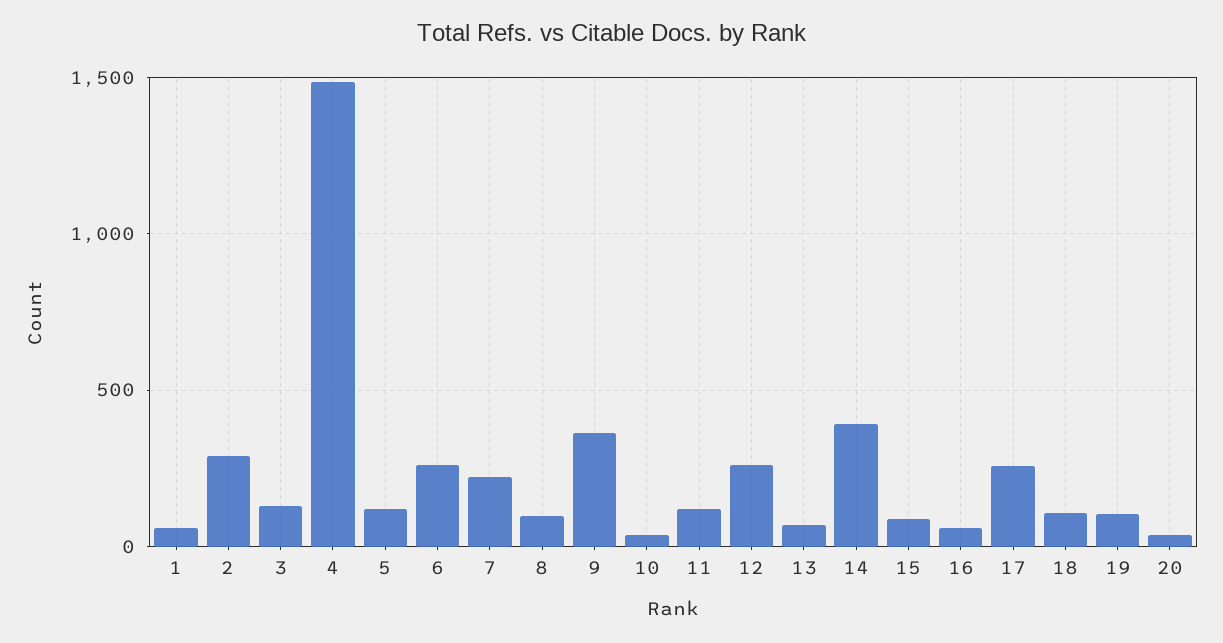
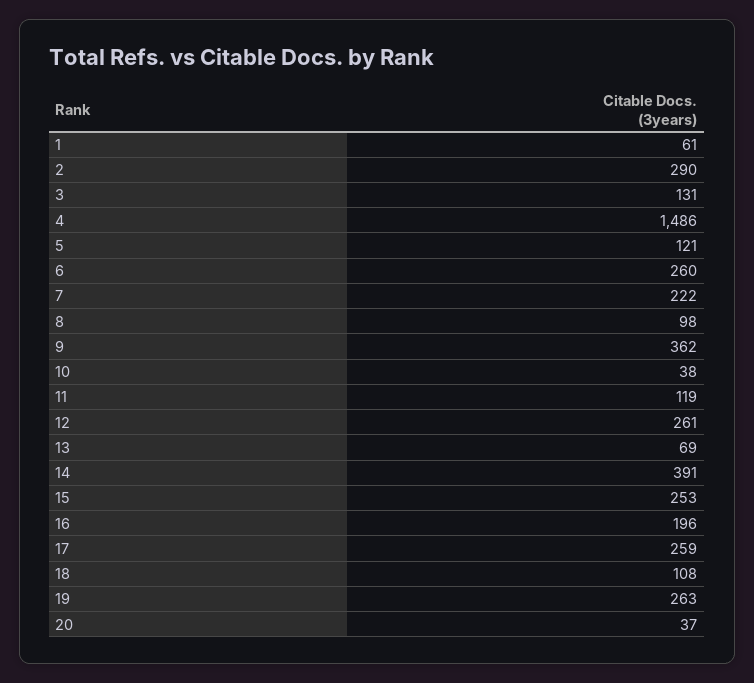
15: 100 -> 253
16: 50 -> 196
19: 100 -> 263

